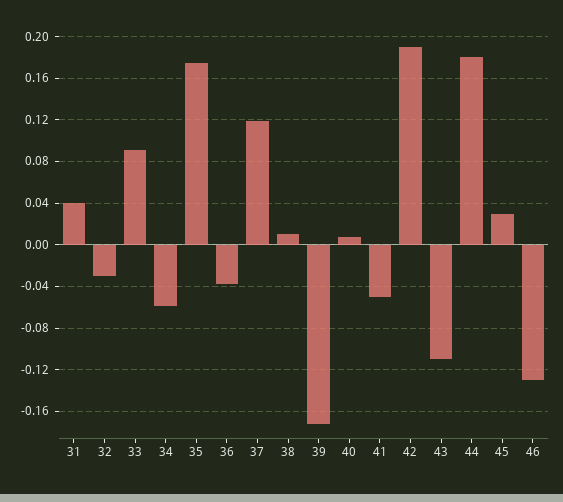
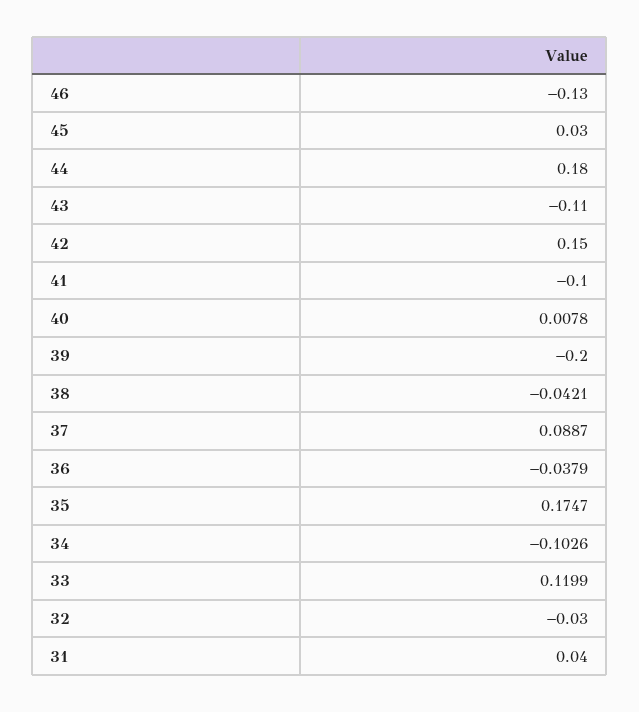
33: 0.09 -> 0.1199
34: -0.06 -> -0.1026
37: 0.12 -> 0.0887
38: 0.01 -> -0.0421
39: -0.17 -> -0.2
41: -0.05 -> -0.1
42: 0.19 -> 0.15

